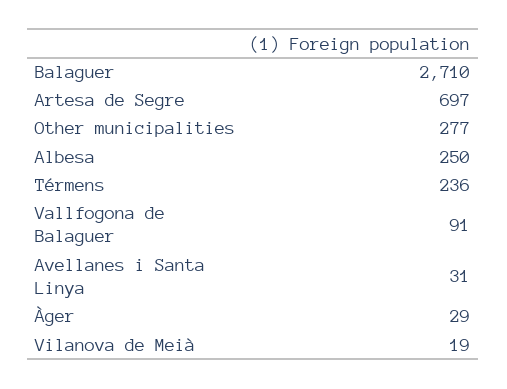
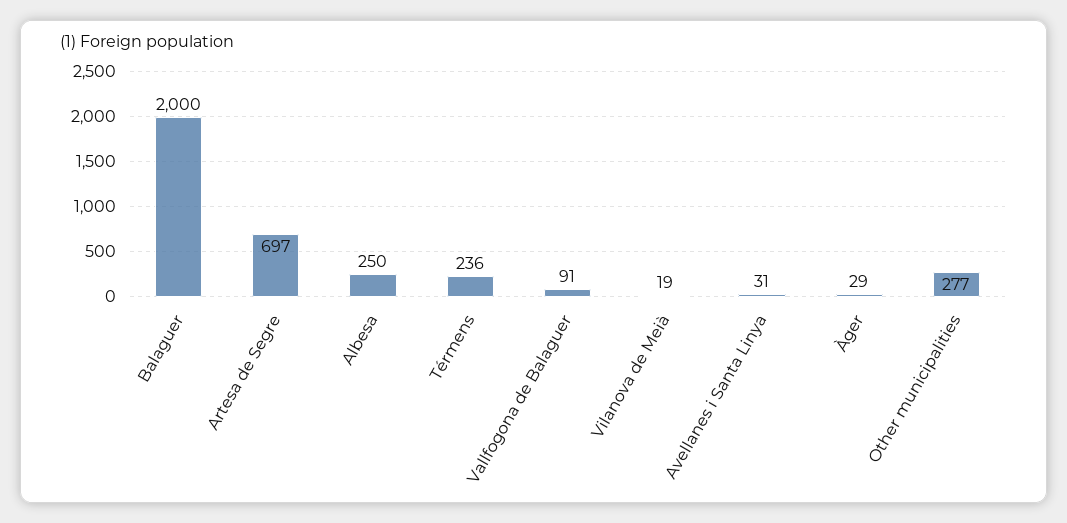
Balaguer: 2710 -> 2000

